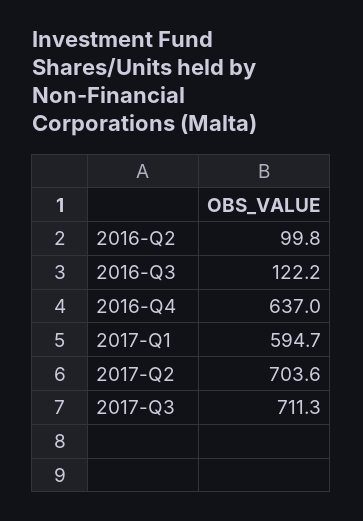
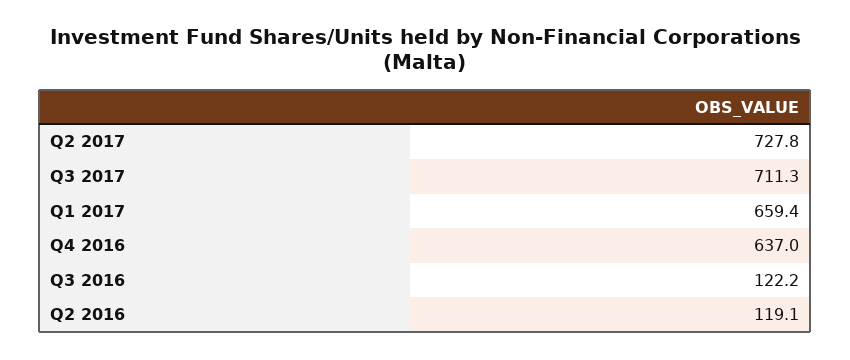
2016-Q2: 99.8 -> 119.1
2017-Q1: 594.7 -> 659.4
2017-Q2: 703.6 -> 727.8

